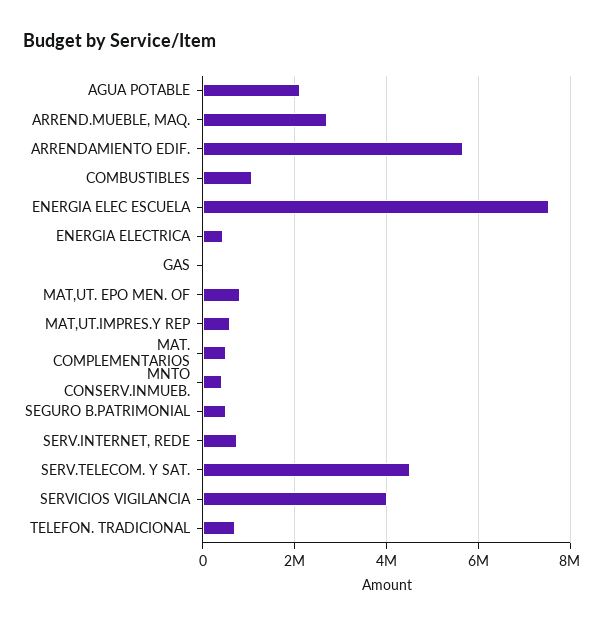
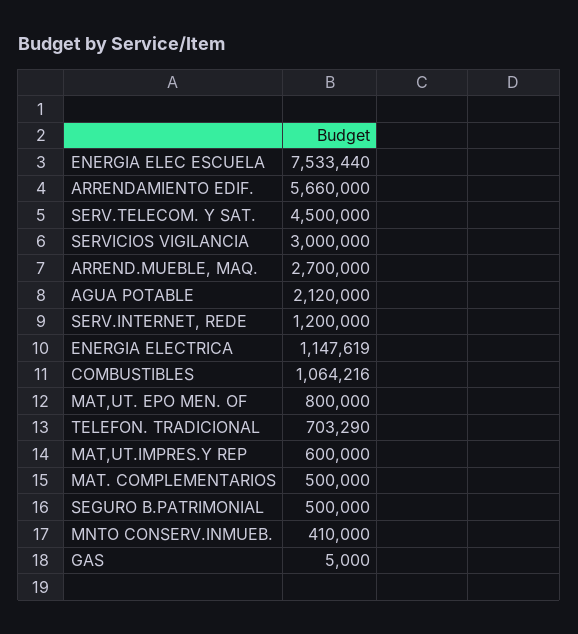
ENERGIA ELECTRICA: 400000 -> 1147619
SERV.INTERNET, REDE: 800000 -> 1200000
SERVICIOS VIGILANCIA: 4000000 -> 3000000

